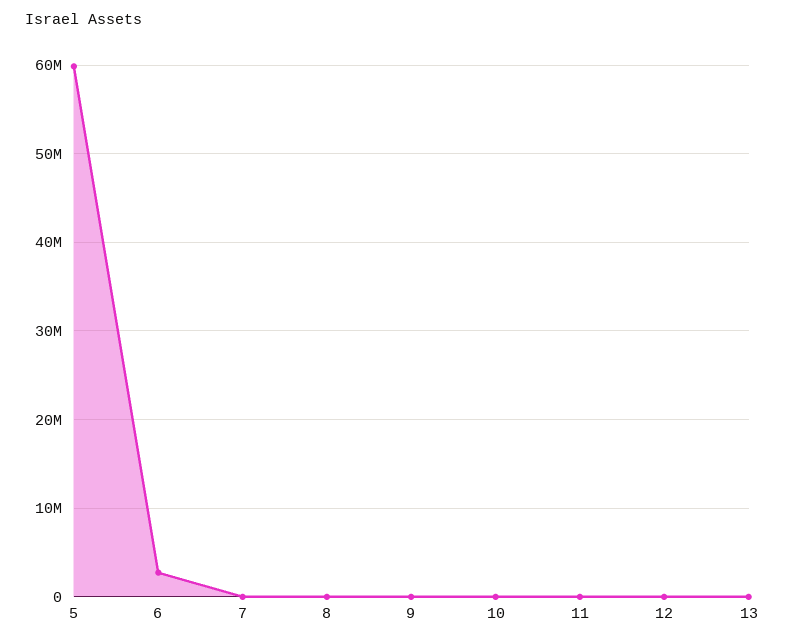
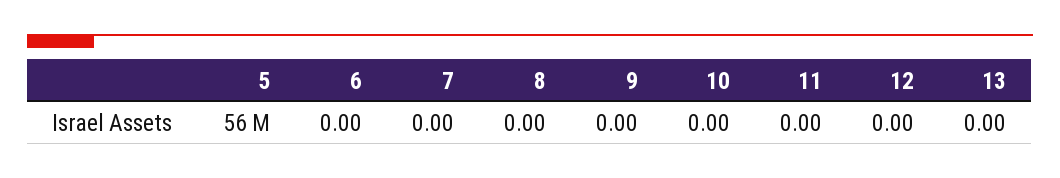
5: 60000000 -> 56000000
6: 3000000 -> 0

